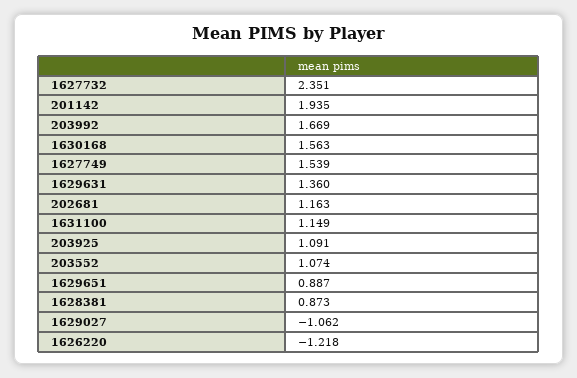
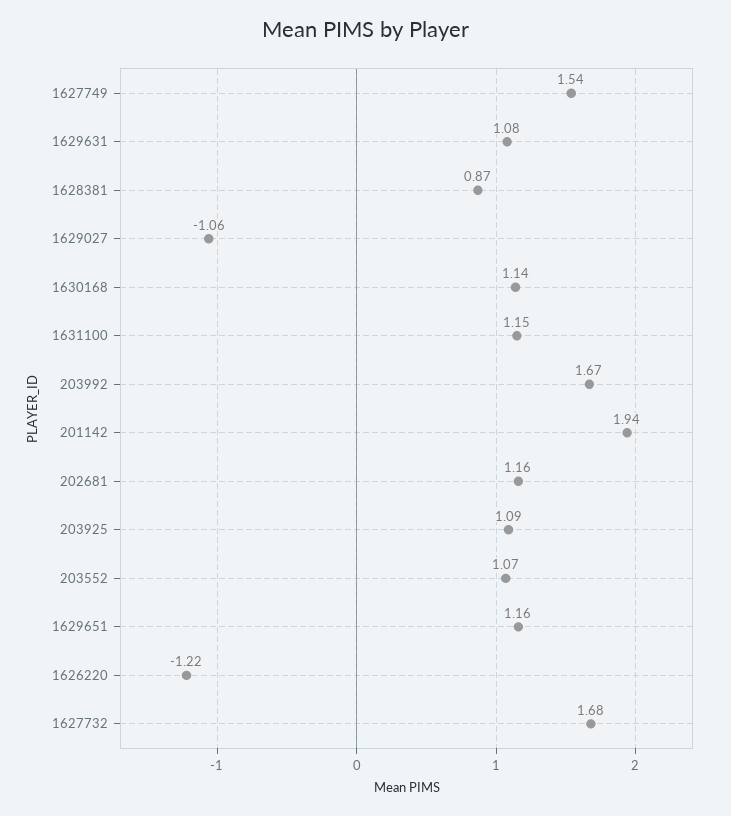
1627732: 2.351 -> 1.68
1630168: 1.563 -> 1.14
1629631: 1.36 -> 1.08
1629651: 0.887 -> 1.16

